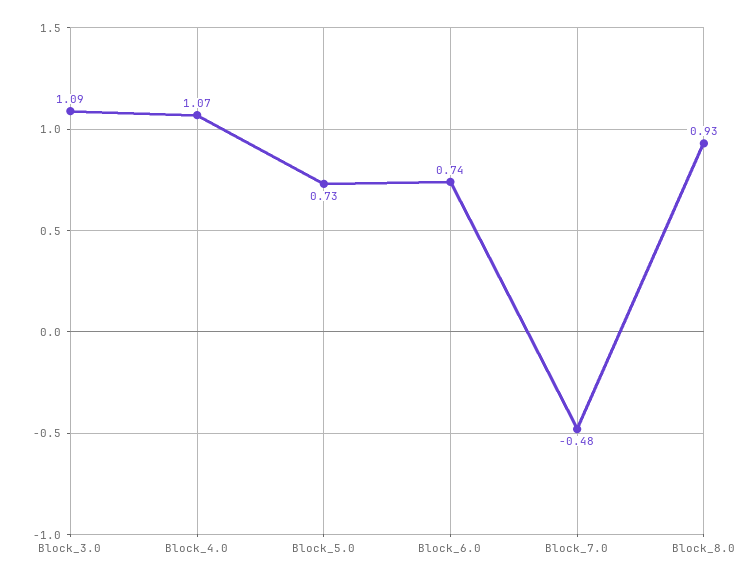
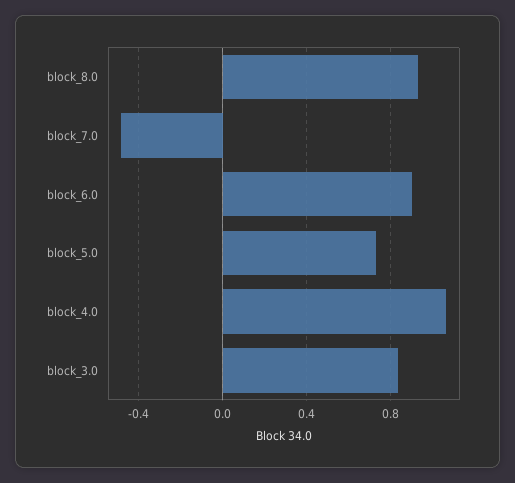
Block_3.0: 1.09 -> 0.85
Block_6.0: 0.74 -> 0.9

